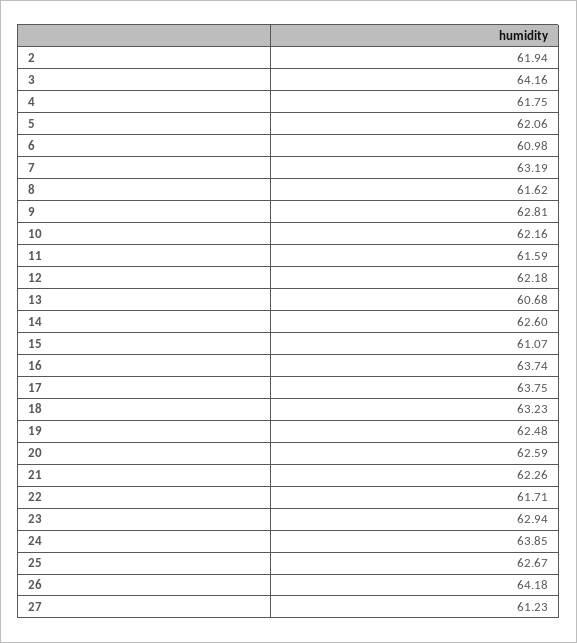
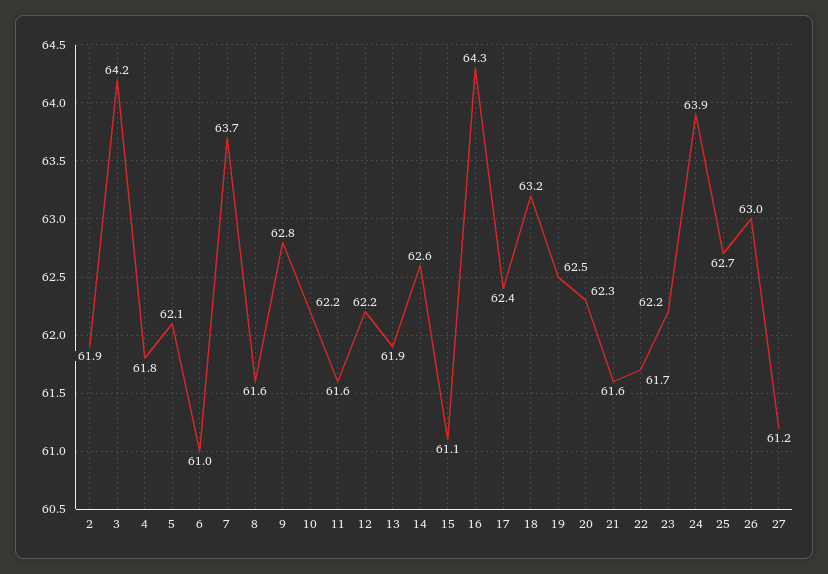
7: 63.19 -> 63.7
13: 60.68 -> 61.9
16: 63.74 -> 64.3
17: 63.75 -> 62.4
20: 62.59 -> 62.3
21: 62.26 -> 61.6
23: 62.94 -> 62.2
26: 64.18 -> 63

